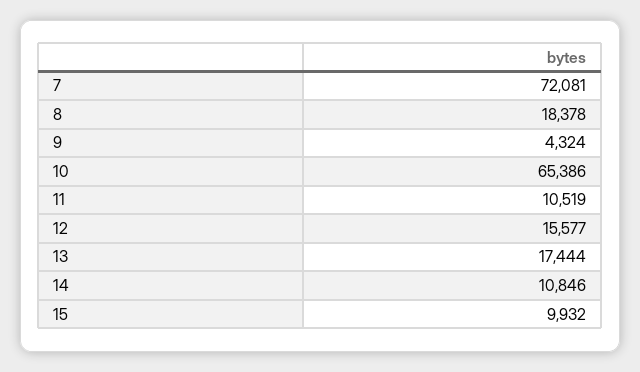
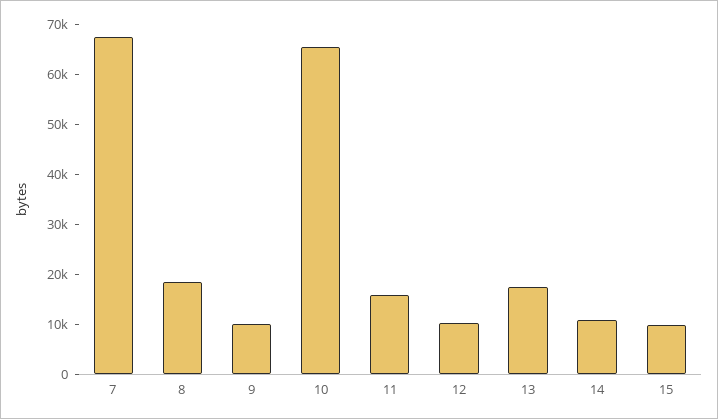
7: 72081 -> 68000
9: 4324 -> 10000
11: 10519 -> 16000
12: 15577 -> 10000

